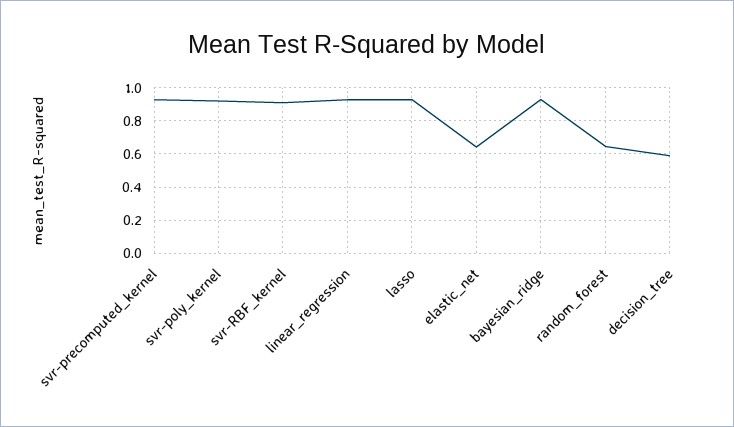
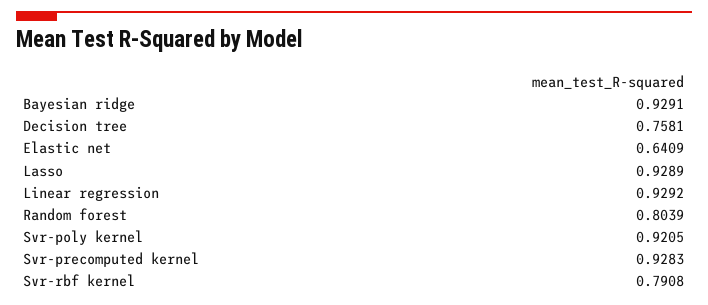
svr-RBF_kernel: 0.9 -> 0.7908
random_forest: 0.65 -> 0.8039
decision_tree: 0.6 -> 0.7581

